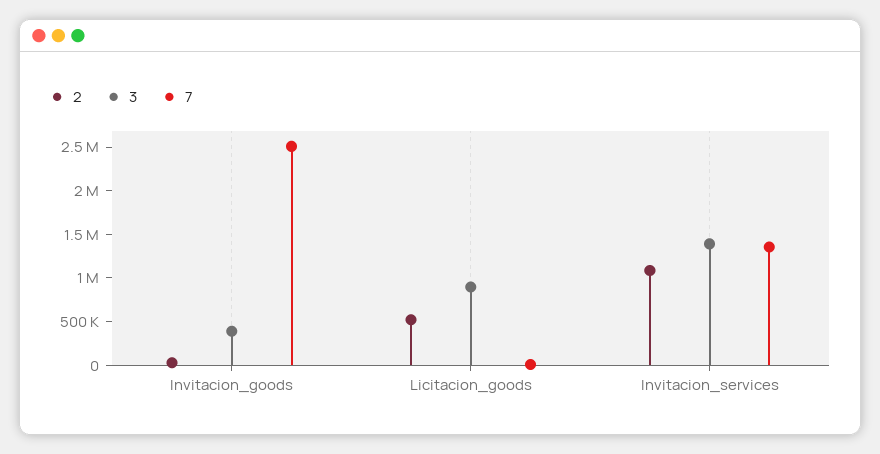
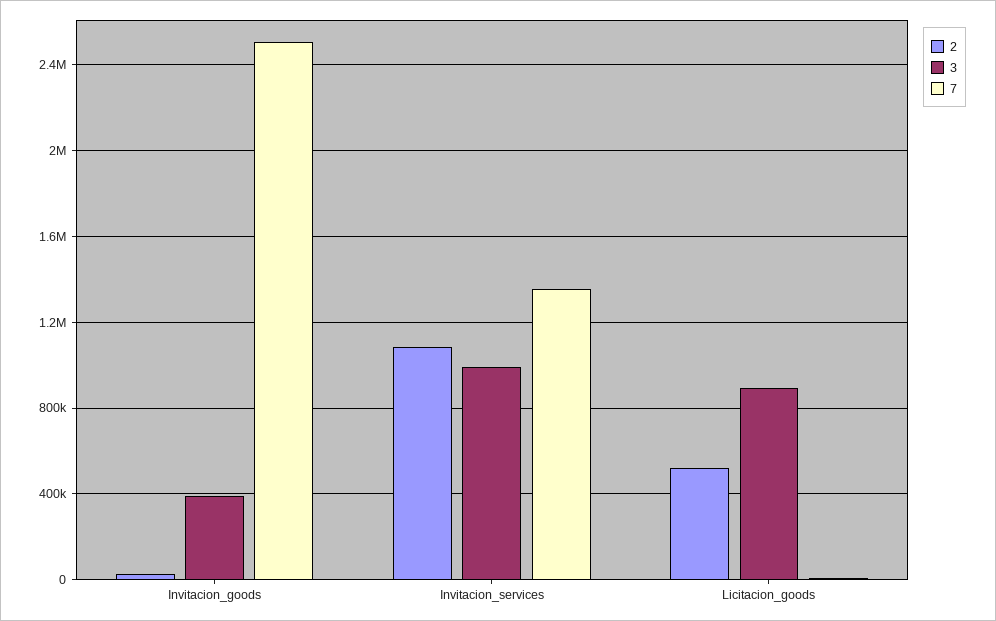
3, Invitacion_services: 1400000 -> 1000000

